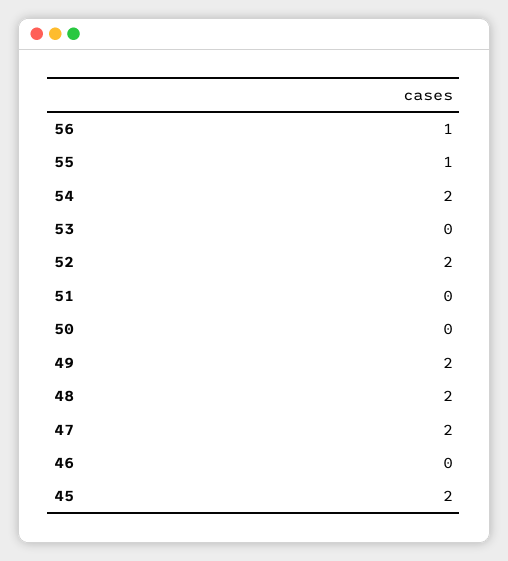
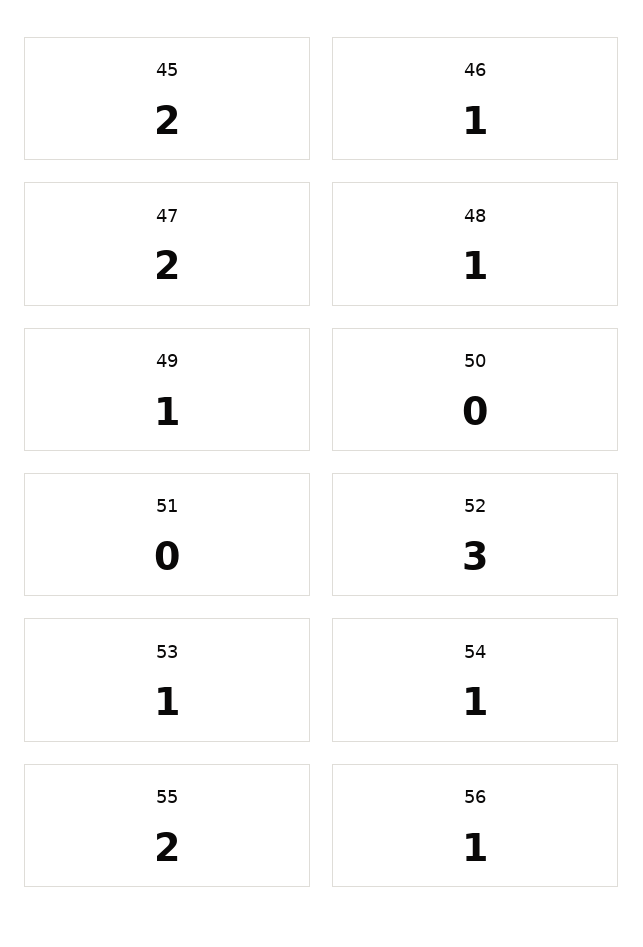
55: 1 -> 2
54: 2 -> 1
53: 0 -> 1
52: 2 -> 3
49: 2 -> 1
48: 2 -> 1
46: 0 -> 1

